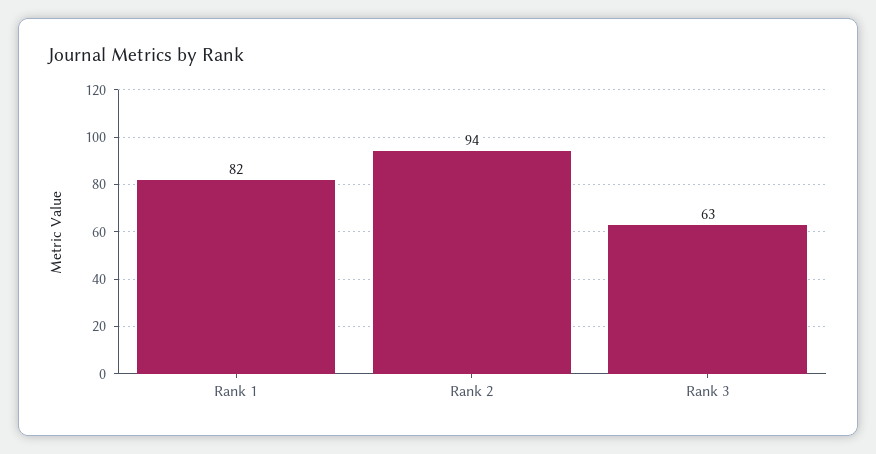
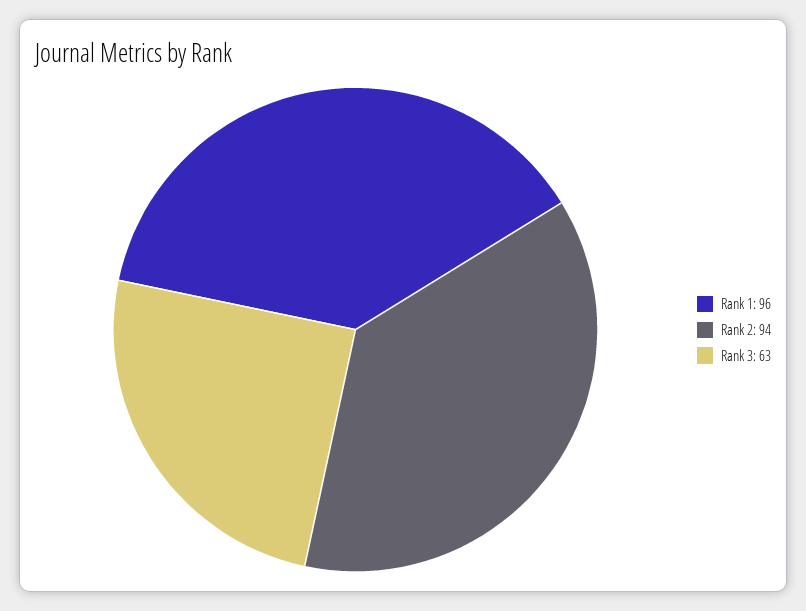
Rank 1: 82 -> 96

